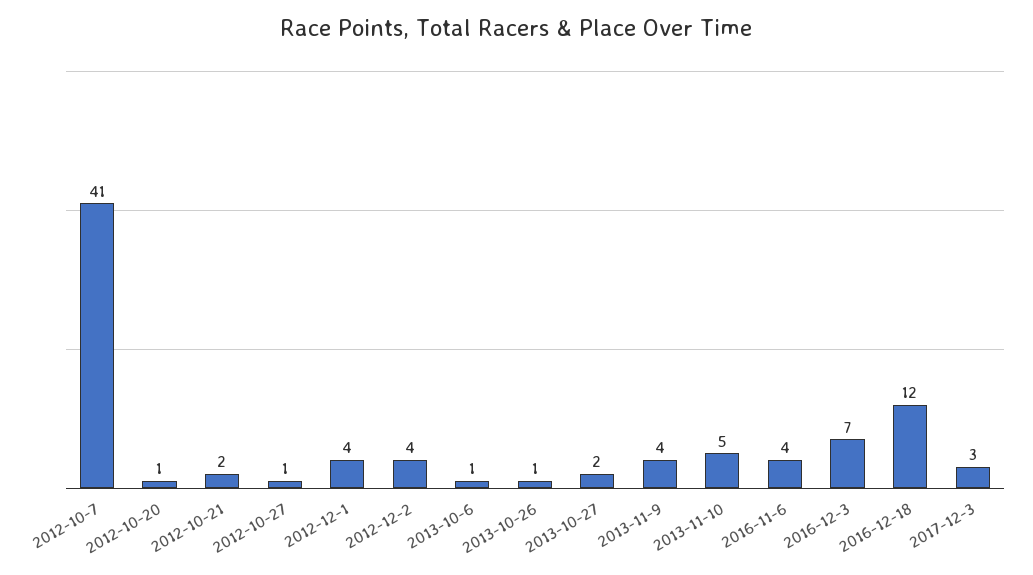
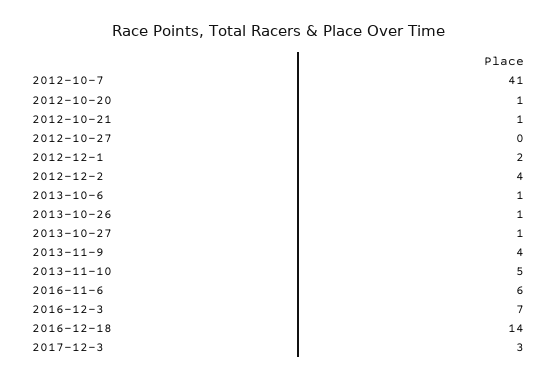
2012-10-21: 2 -> 1
2012-10-27: 1 -> 0
2012-12-1: 4 -> 2
2013-10-27: 2 -> 1
2016-11-6: 4 -> 6
2016-12-18: 12 -> 14

